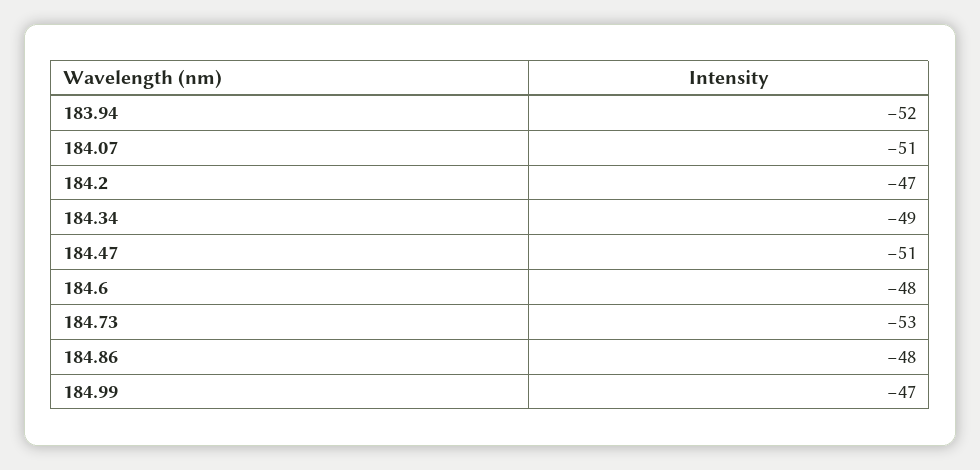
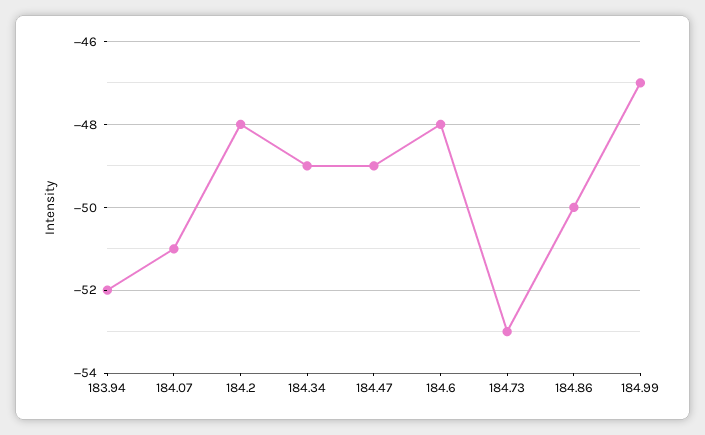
184.2: -47 -> -48
184.47: -51 -> -49
184.86: -48 -> -50

